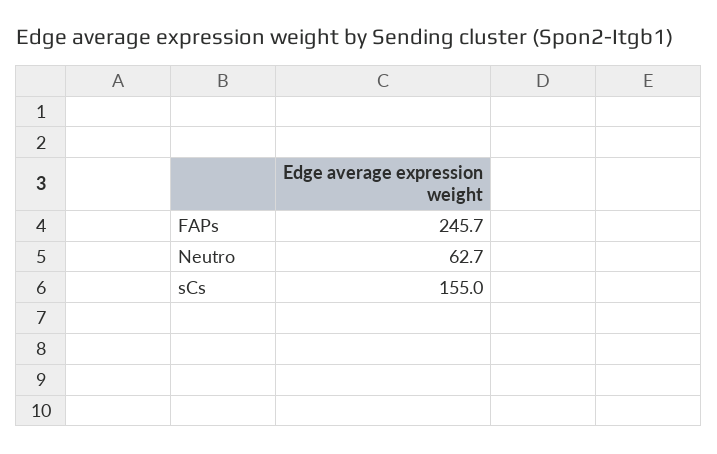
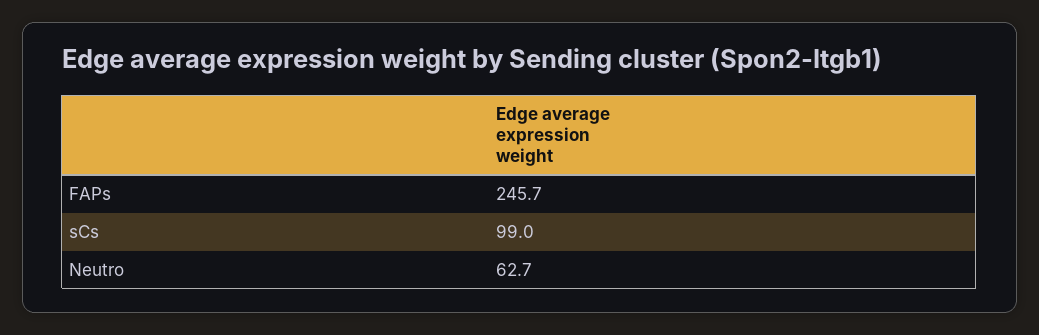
sCs: 155 -> 99

